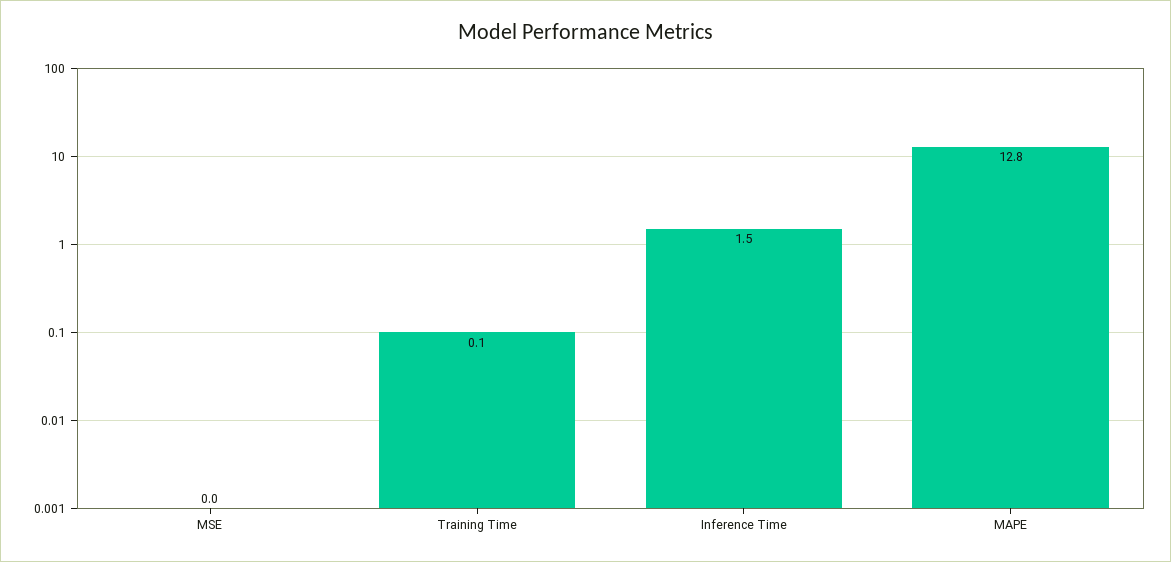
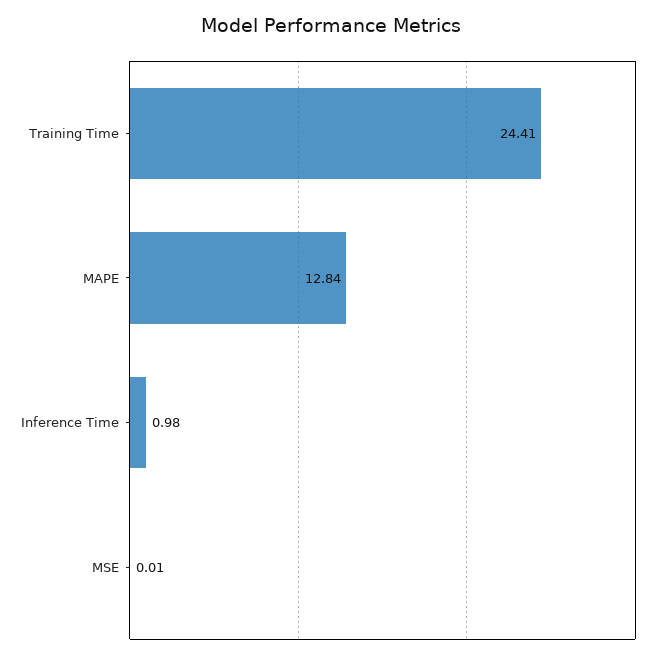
Training Time: 0.1 -> 24.41
Inference Time: 1.5 -> 0.98

